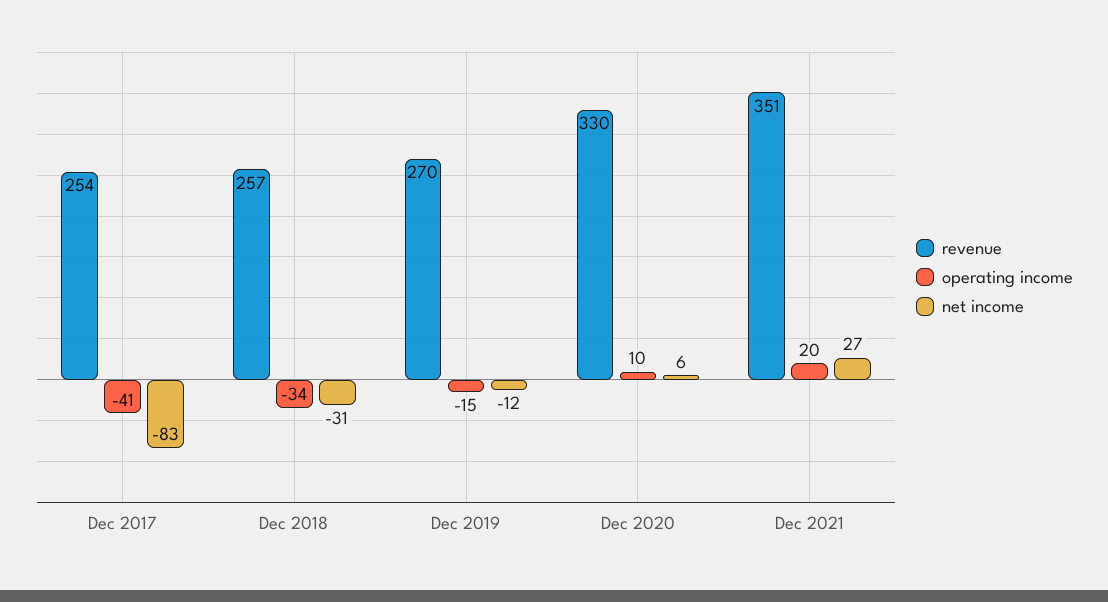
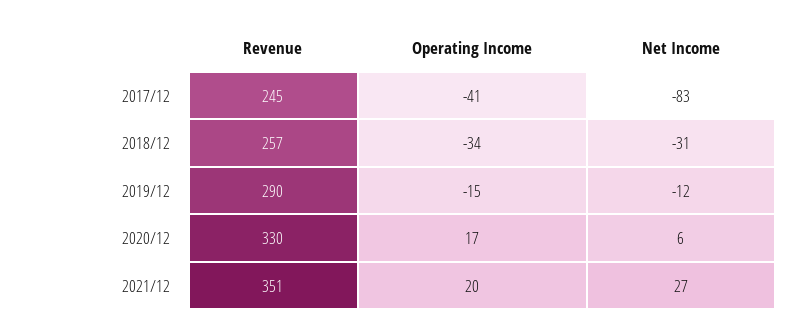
revenue, Dec 2017: 254 -> 245
revenue, Dec 2019: 270 -> 290
operating income, Dec 2020: 10 -> 17

